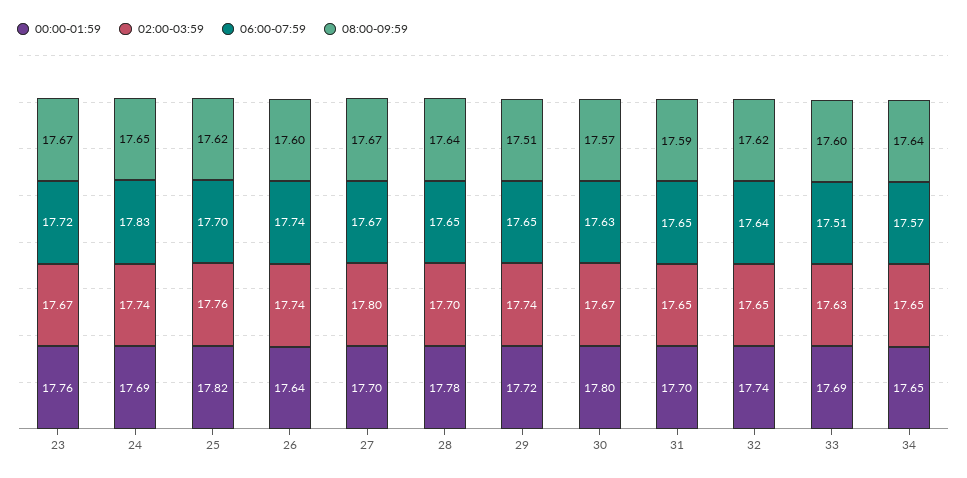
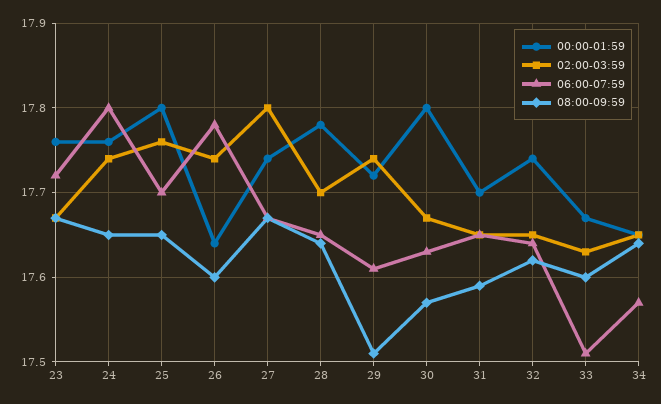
00:00-01:59, 24: 17.69 -> 17.76
06:00-07:59, 24: 17.83 -> 17.8
00:00-01:59, 25: 17.82 -> 17.8
08:00-09:59, 25: 17.62 -> 17.65
06:00-07:59, 26: 17.74 -> 17.78
00:00-01:59, 27: 17.7 -> 17.74
06:00-07:59, 29: 17.65 -> 17.61
00:00-01:59, 33: 17.69 -> 17.67

